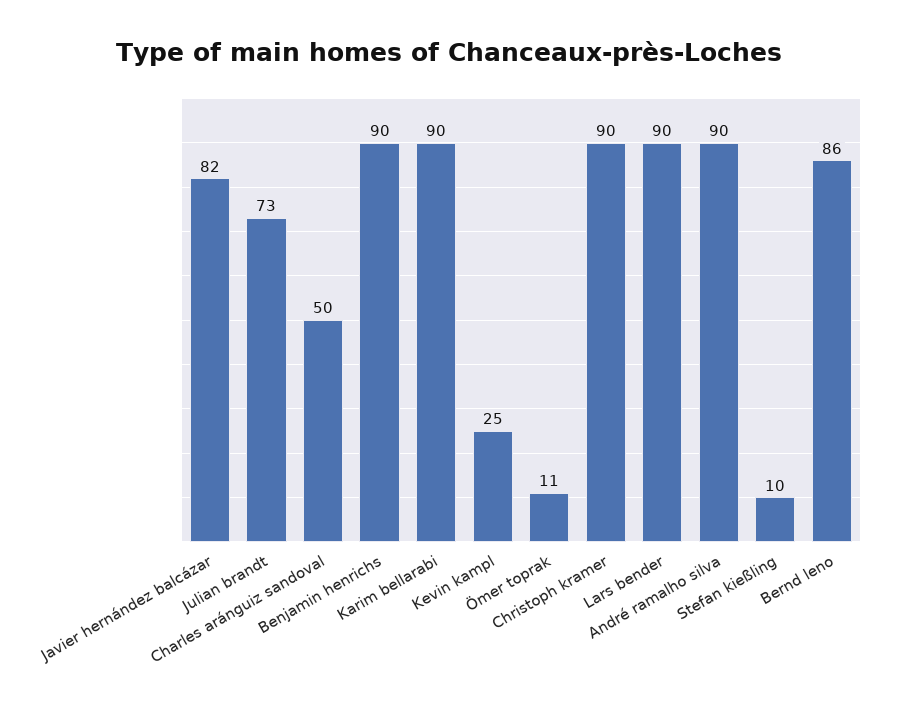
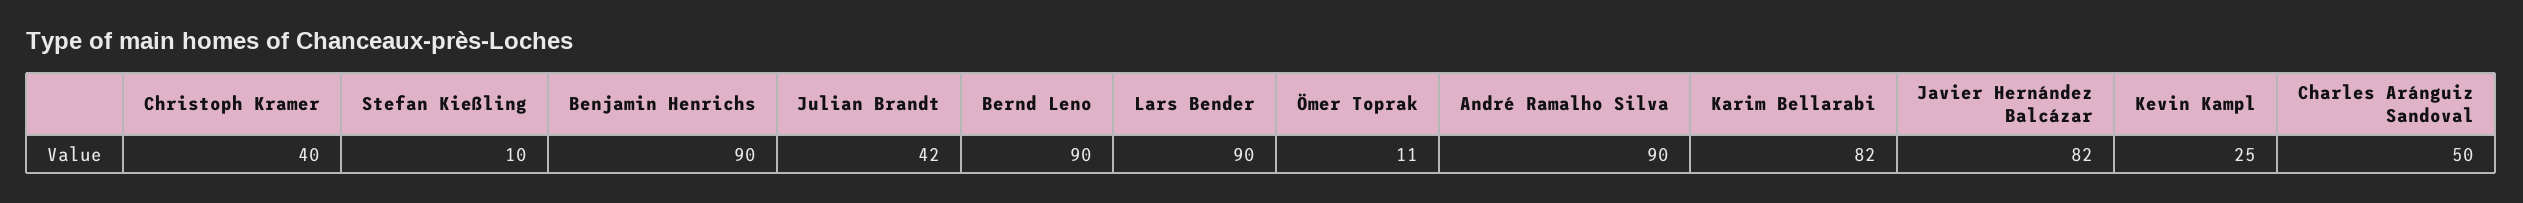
Julian brandt: 73 -> 42
Karim bellarabi: 90 -> 82
Christoph kramer: 90 -> 40
Bernd leno: 86 -> 90

